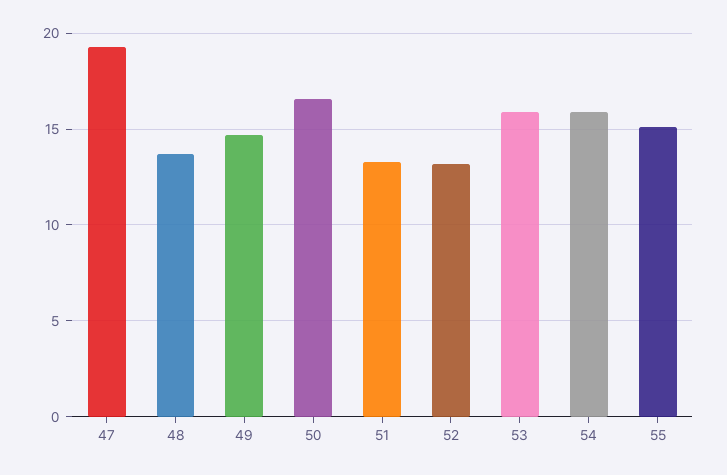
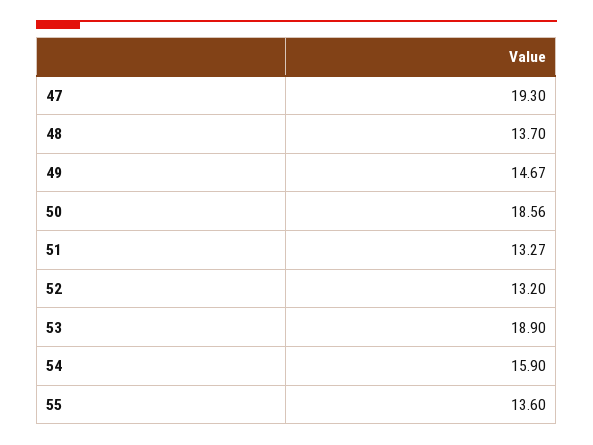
50: 16.5 -> 18.56
53: 16 -> 18.9
55: 15 -> 13.6

